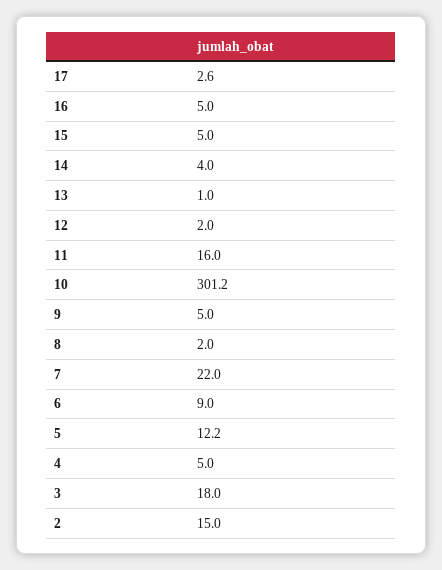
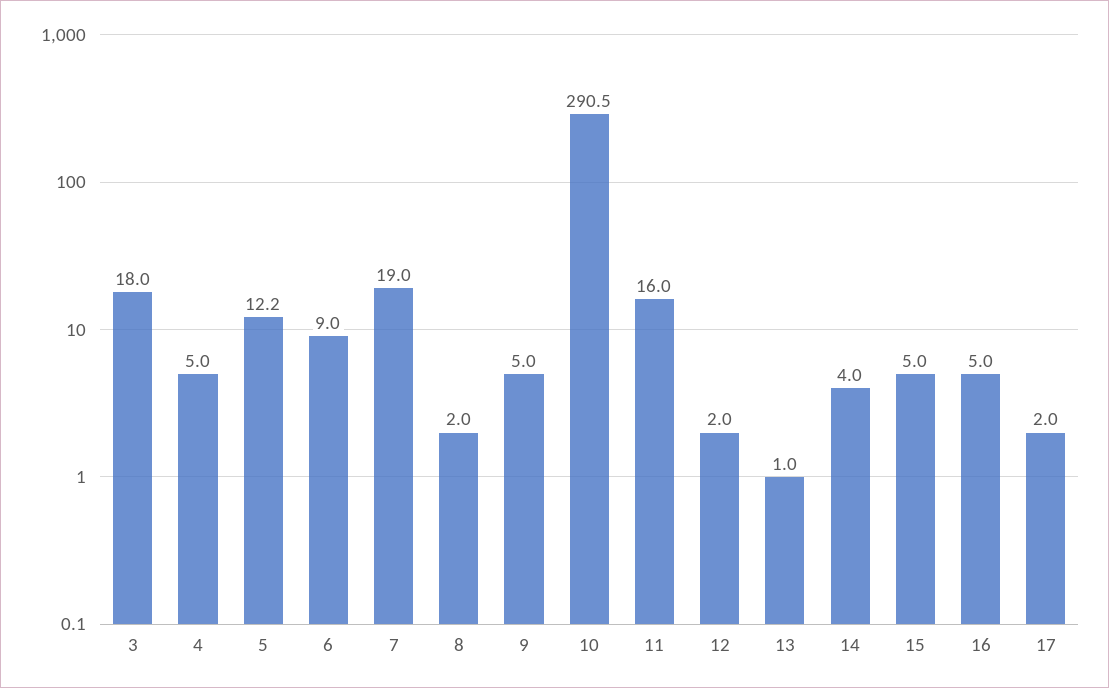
17: 2.6 -> 2
10: 301.2 -> 290.5
7: 22 -> 19
2: 15 -> none

